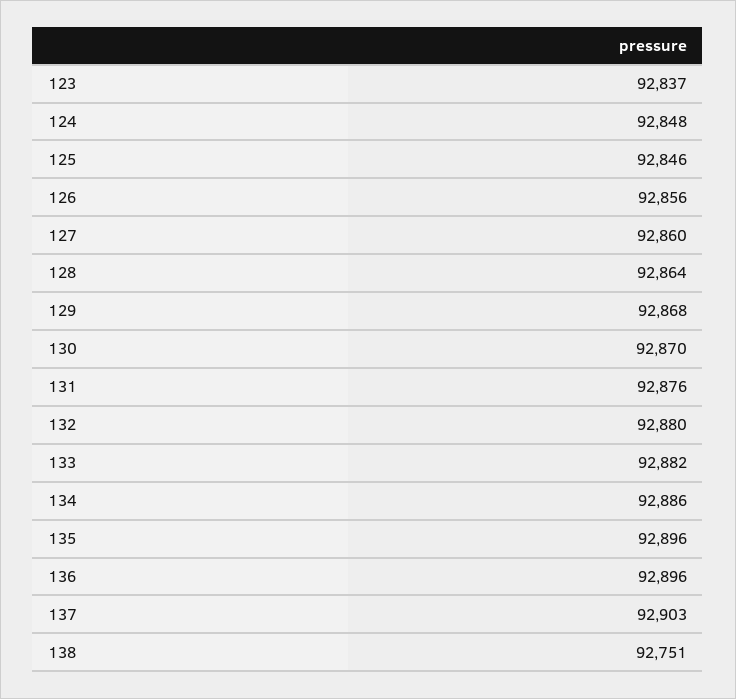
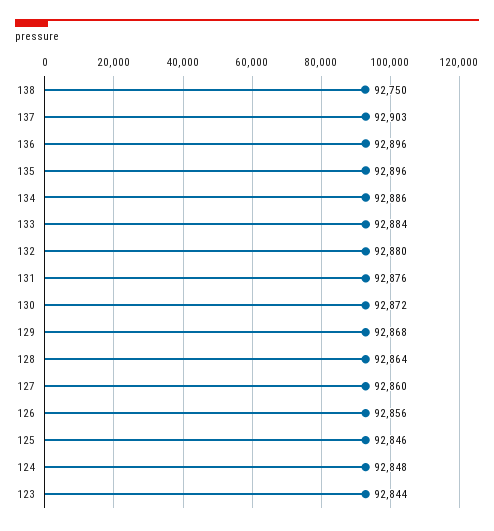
123: 92837 -> 92844
130: 92870 -> 92872
133: 92882 -> 92884
138: 92751 -> 92750

